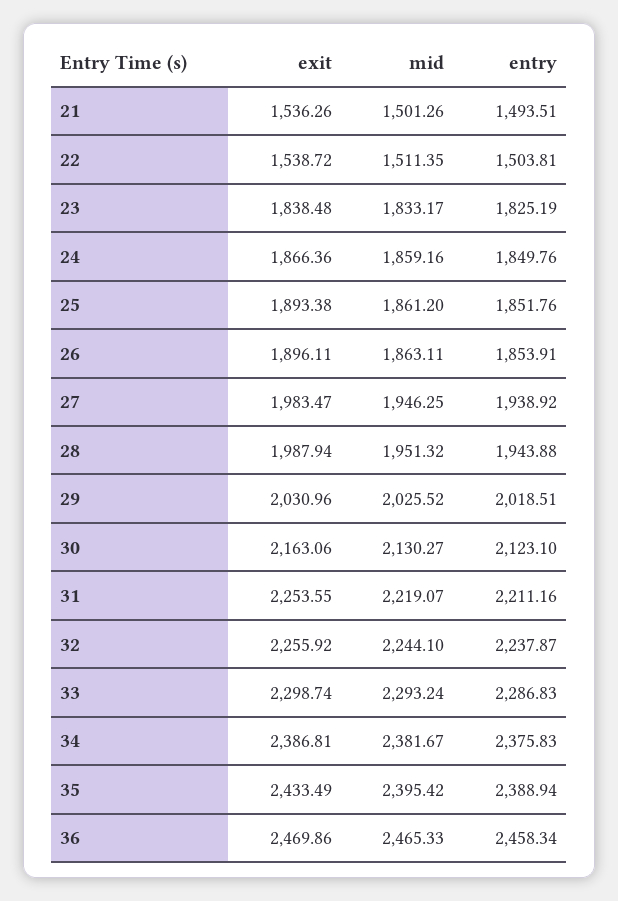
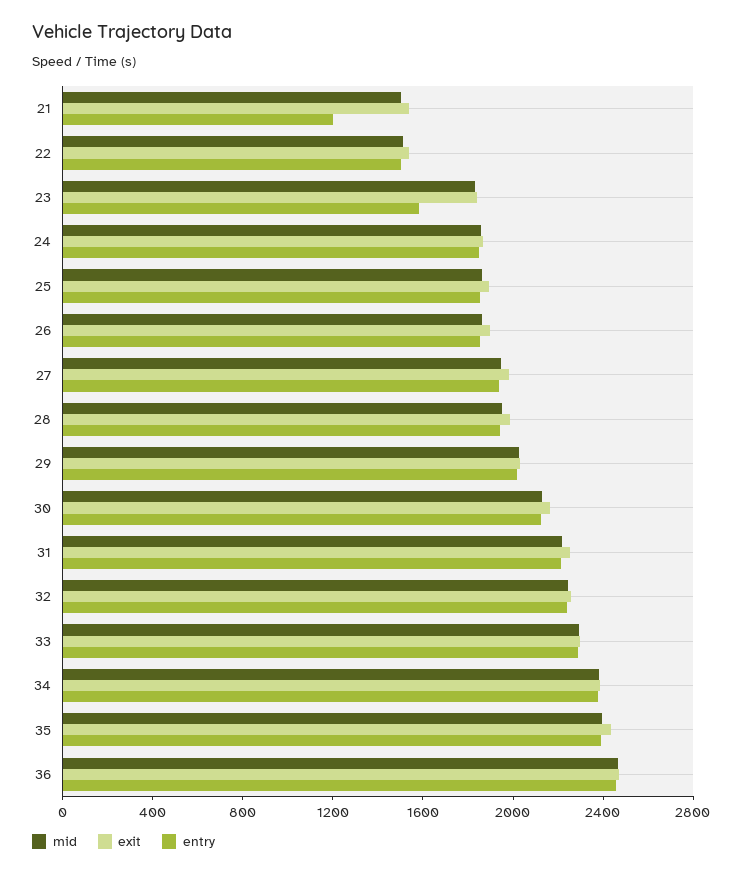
entry, 21: 1493.51 -> 1200
entry, 23: 1825.19 -> 1600

